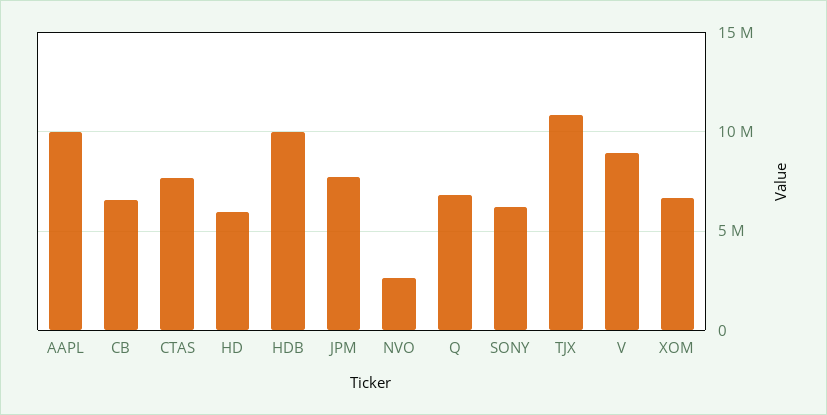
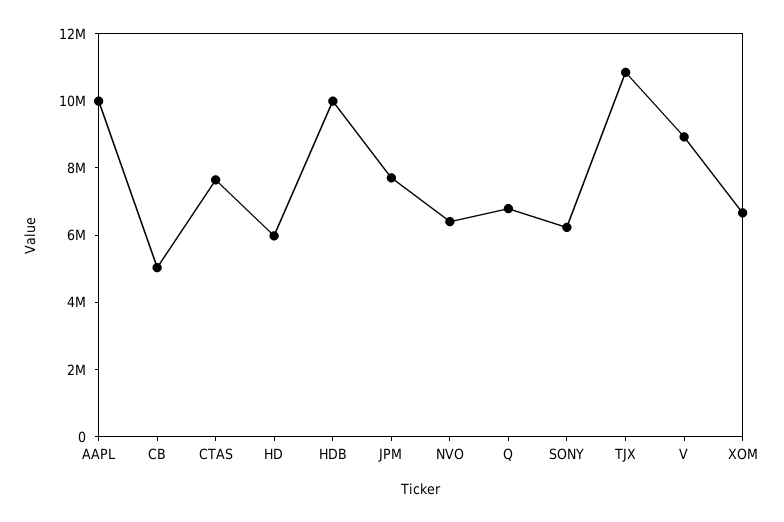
CB: 6500000 -> 5000000
NVO: 2500000 -> 6500000

